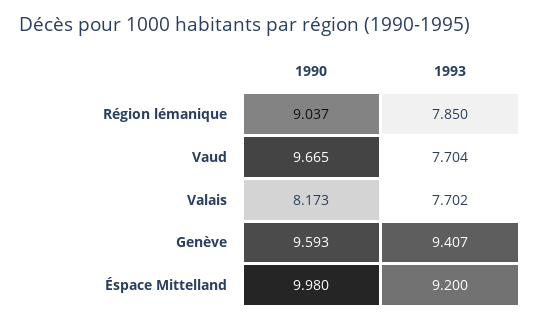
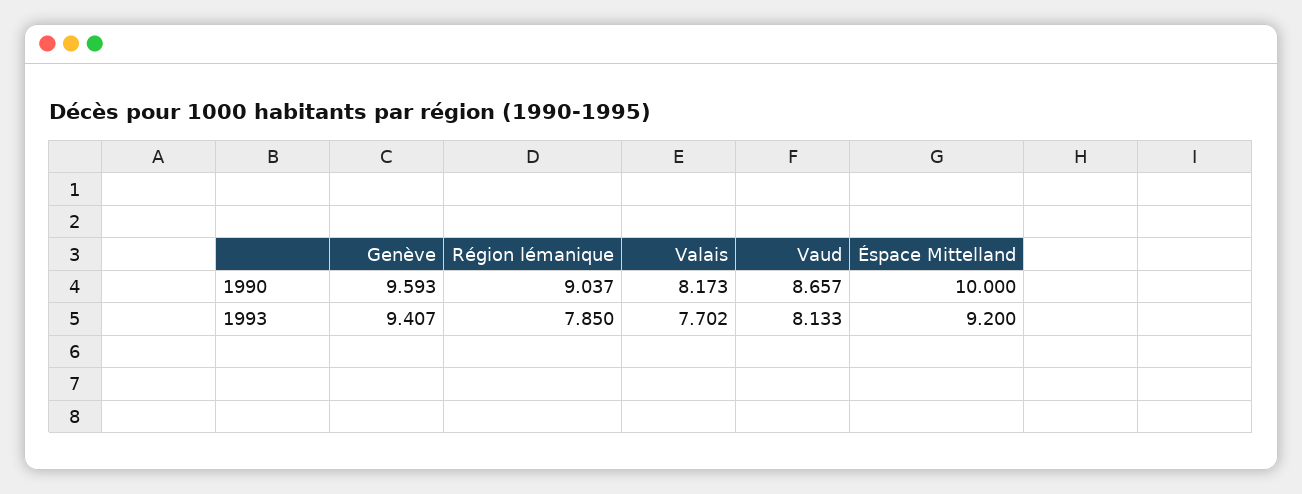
1990, Vaud: 9.665 -> 8.657
1993, Vaud: 7.704 -> 8.133
1990, Éspace Mittelland: 9.98 -> 10

